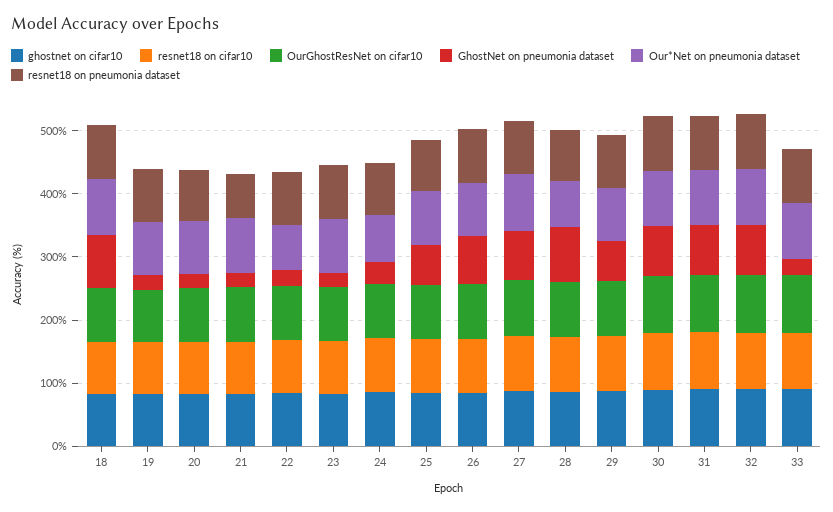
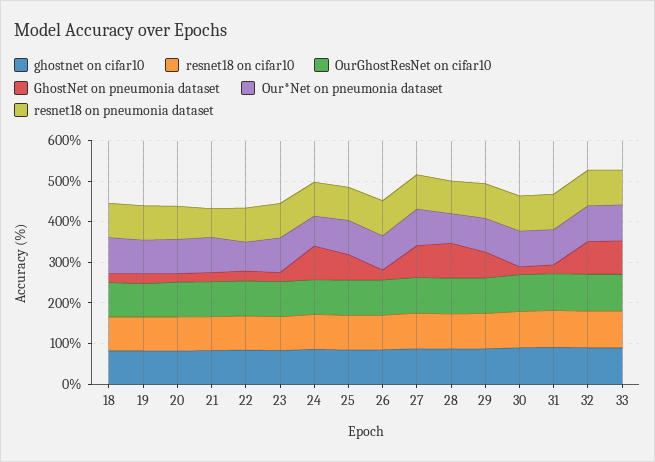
GhostNet on pneumonia dataset, 18: 80 -> 20
GhostNet on pneumonia dataset, 24: 40 -> 80
GhostNet on pneumonia dataset, 26: 80 -> 20
GhostNet on pneumonia dataset, 30: 80 -> 20
GhostNet on pneumonia dataset, 31: 80 -> 20
GhostNet on pneumonia dataset, 33: 20 -> 80

